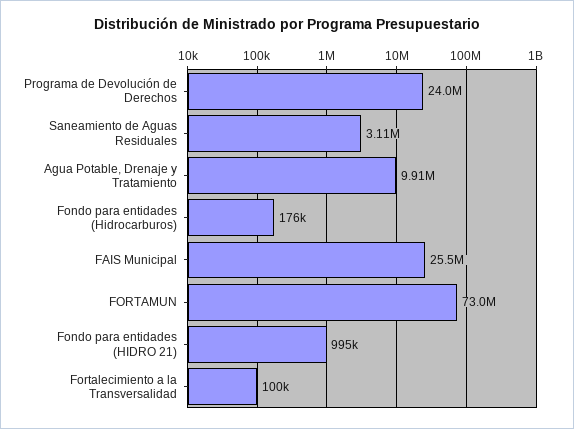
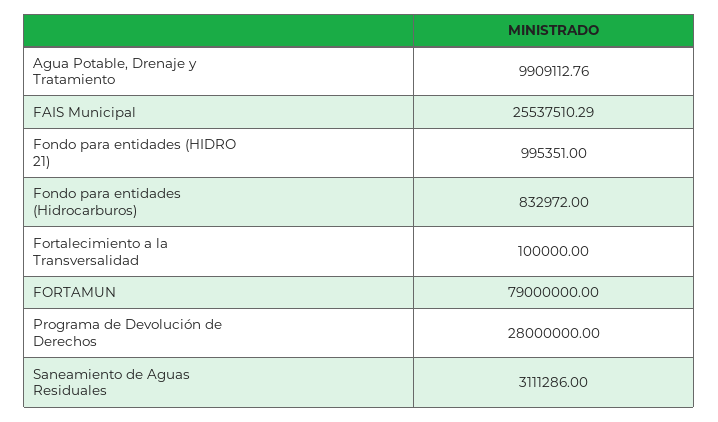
Programa de Devolución de Derechos: 24000000 -> 28000000
Fondo para entidades (Hidrocarburos): 176000 -> 832972
FORTAMUN: 73000000 -> 79000000

